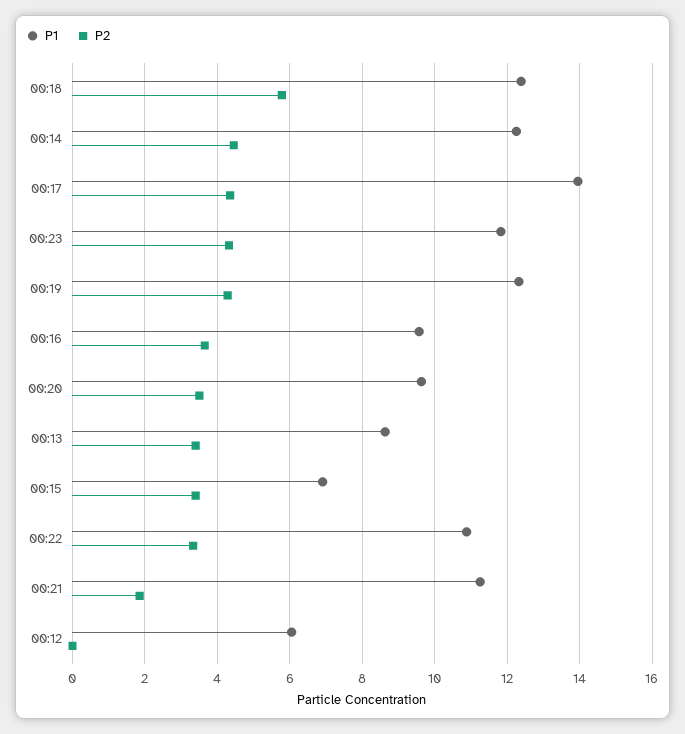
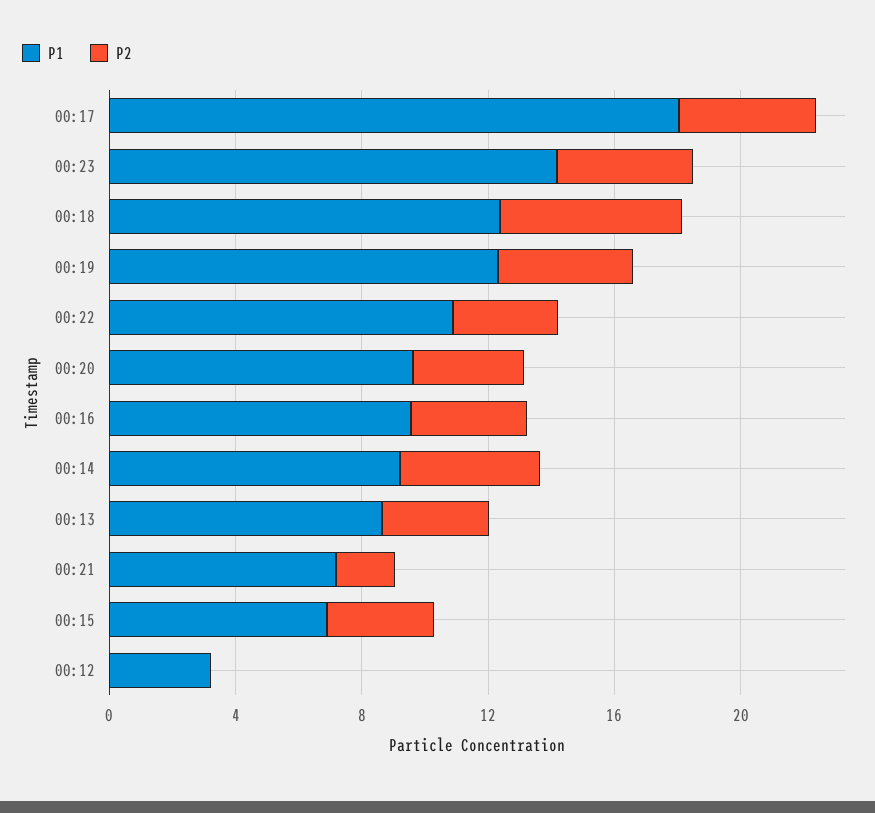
P1, 00:14: 12.2 -> 9
P1, 00:17: 14 -> 18
P1, 00:23: 11.8 -> 14
P1, 00:21: 11.2 -> 7
P1, 00:12: 6 -> 3

